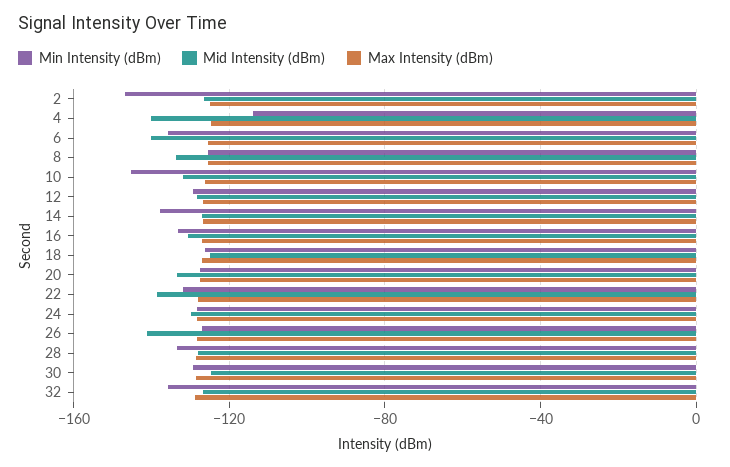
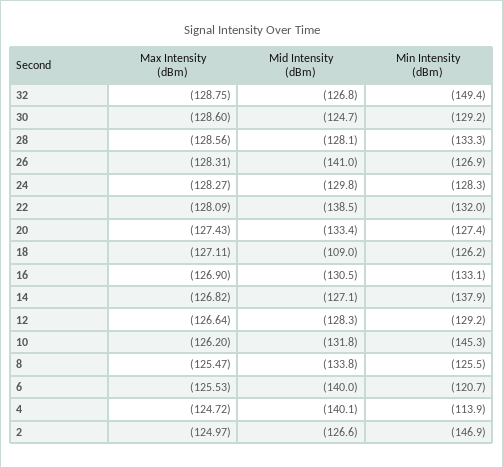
Min Intensity (dBm), 6: -135 -> -120.7
Mid Intensity (dBm), 18: -125 -> -109
Min Intensity (dBm), 32: -135 -> -149.4

